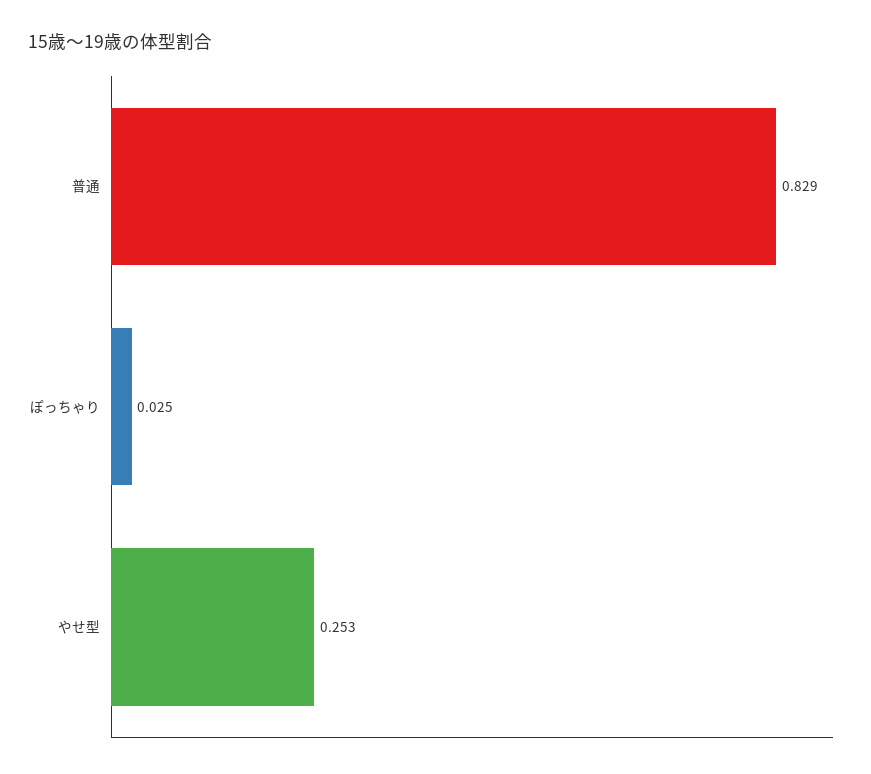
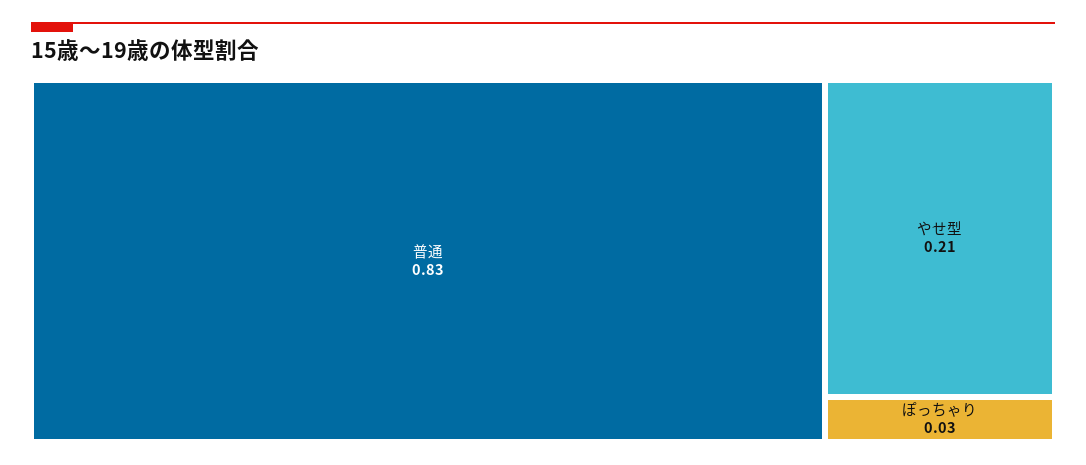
やせ型: 0.253 -> 0.21

